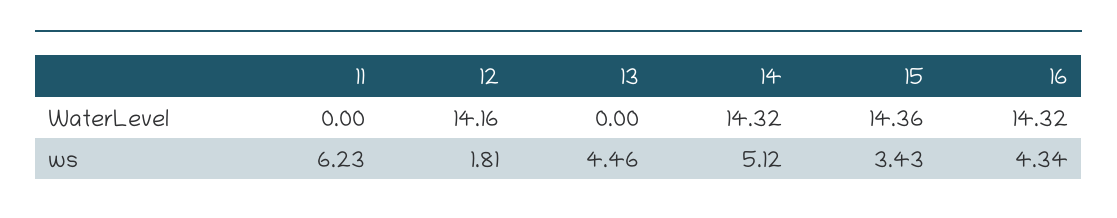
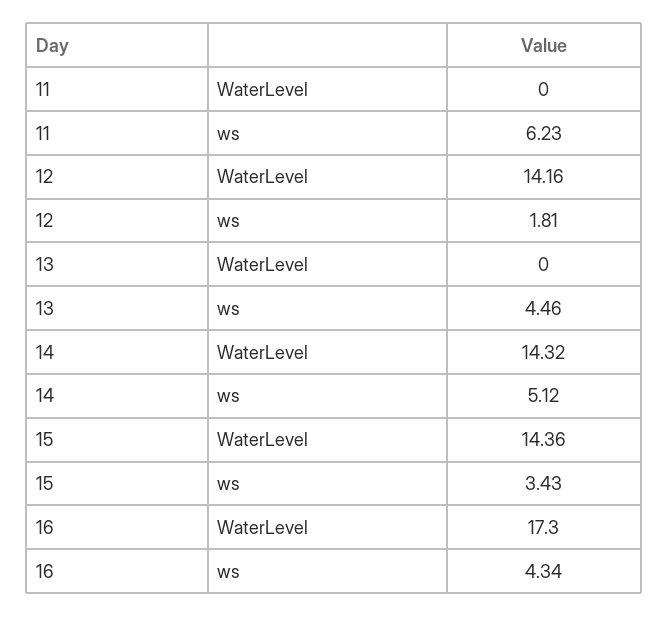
16, WaterLevel: 14.32 -> 17.3

